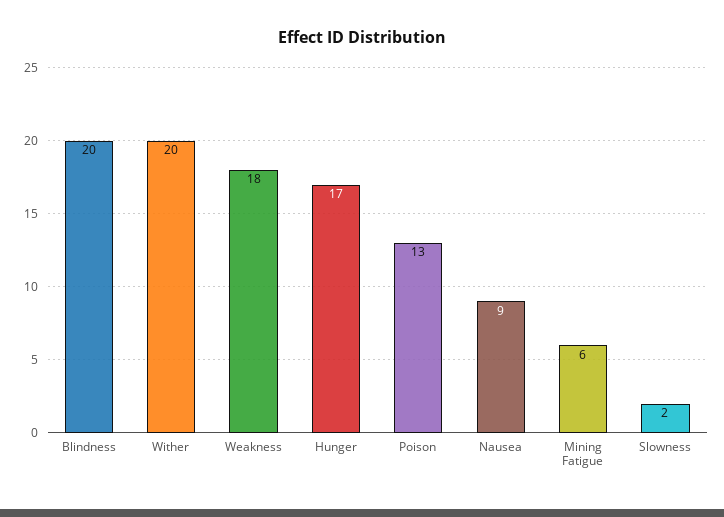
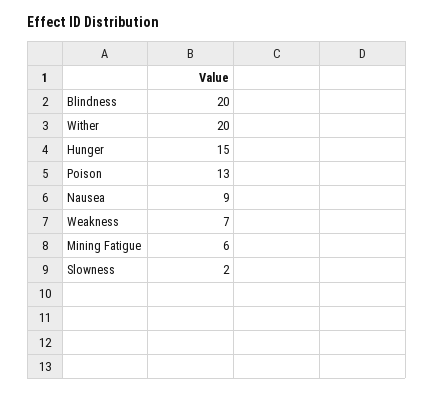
Weakness: 18 -> 7
Hunger: 17 -> 15

